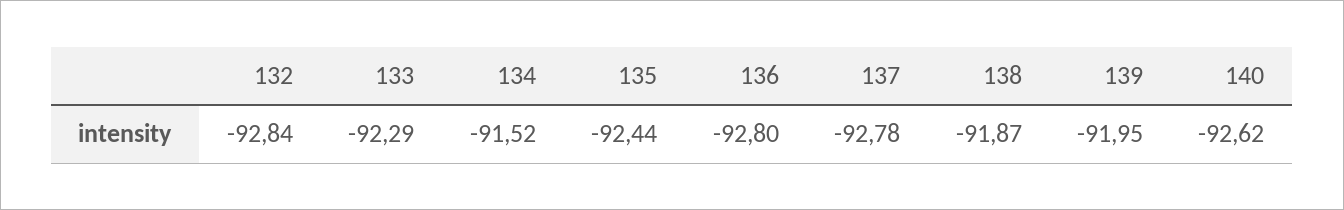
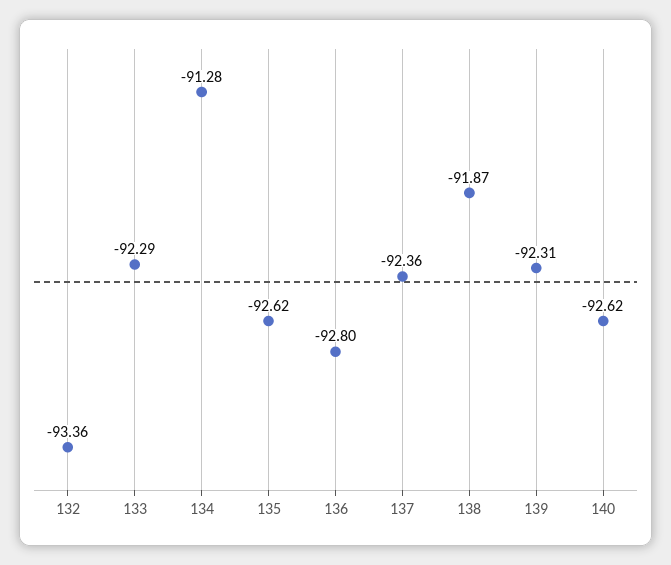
132: -92.84 -> -93.36
134: -91.52 -> -91.28
135: -92.44 -> -92.62
137: -92.78 -> -92.36
139: -91.95 -> -92.31

